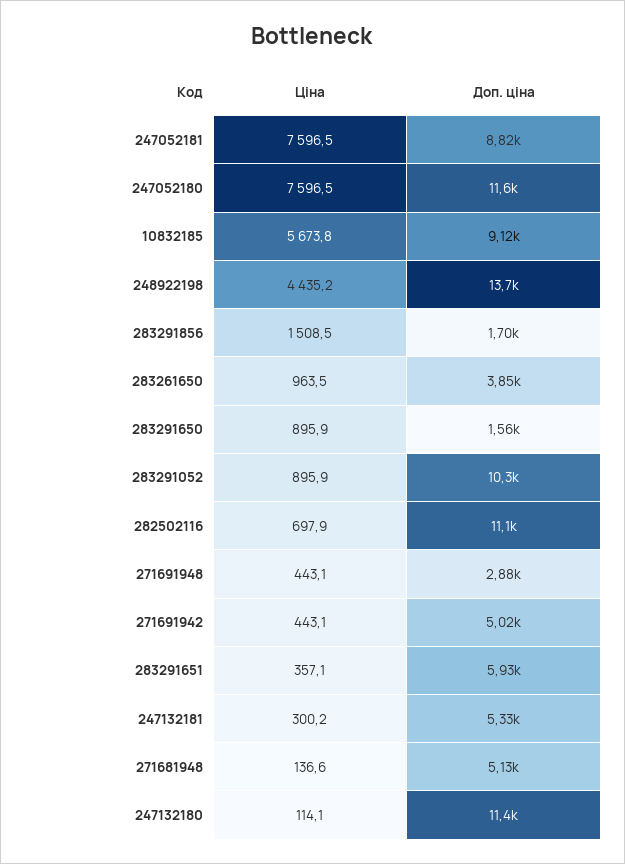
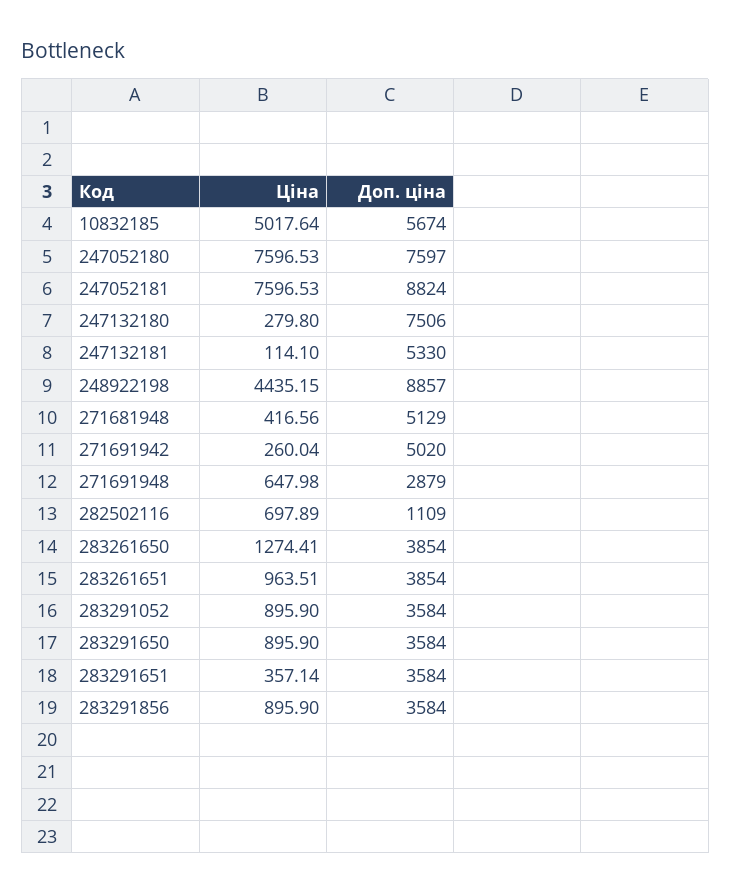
Доп. ціна, 247052180: 11600 -> 7597
Ціна, 10832185: 5673.8 -> 5017.64
Доп. ціна, 10832185: 9120 -> 5674
Доп. ціна, 248922198: 13700 -> 8857
Ціна, 283291856: 1508.5 -> 895.9
Доп. ціна, 283291856: 1700 -> 3584
Ціна, 283261650: 963.5 -> 1274.41
Доп. ціна, 283291650: 1560 -> 3584
Доп. ціна, 283291052: 10300 -> 3584
Доп. ціна, 282502116: 11100 -> 1109
Ціна, 271691948: 443.1 -> 647.98
Ціна, 271691942: 443.1 -> 260.04
Доп. ціна, 283291651: 5930 -> 3584
Ціна, 247132181: 300.2 -> 114.1
Ціна, 271681948: 136.6 -> 416.56
Ціна, 247132180: 114.1 -> 279.8
Доп. ціна, 247132180: 11400 -> 7506
Ціна, 283261651: none -> 963.51
Доп. ціна, 283261651: none -> 3854

